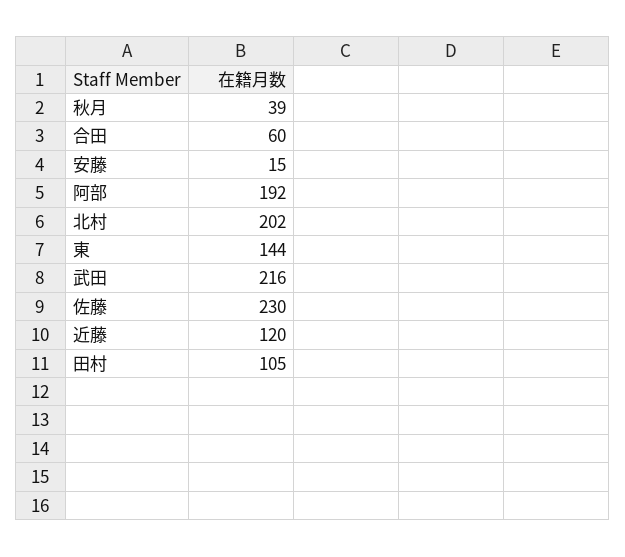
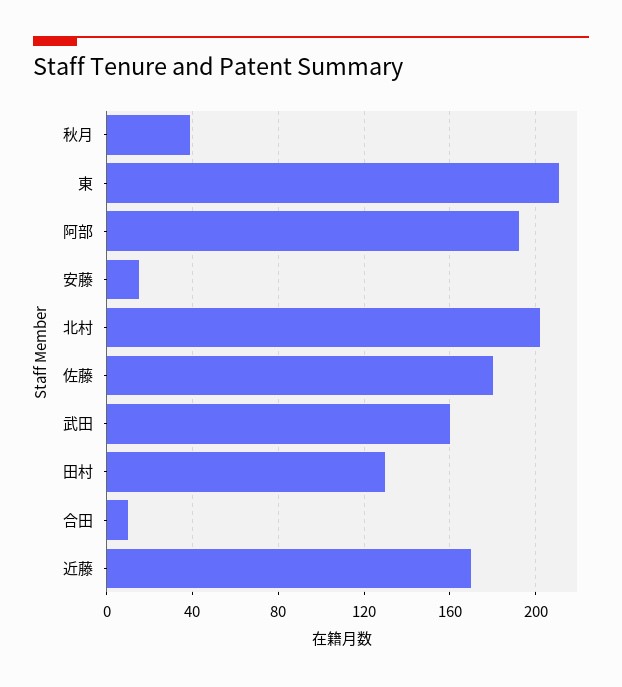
合田: 60 -> 10
東: 144 -> 210
武田: 216 -> 160
佐藤: 230 -> 180
近藤: 120 -> 170
田村: 105 -> 130

